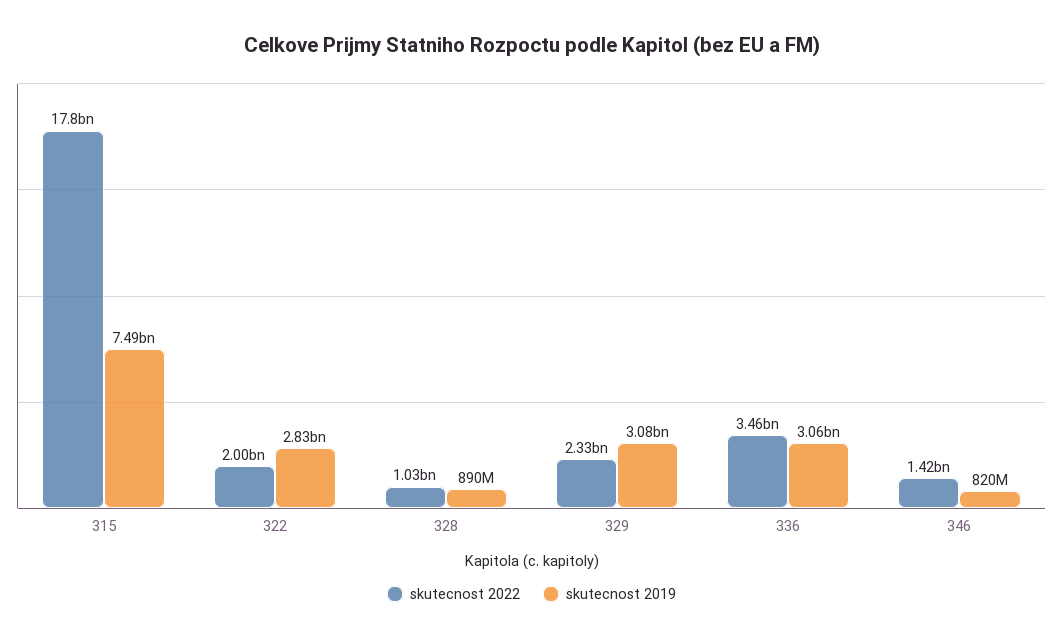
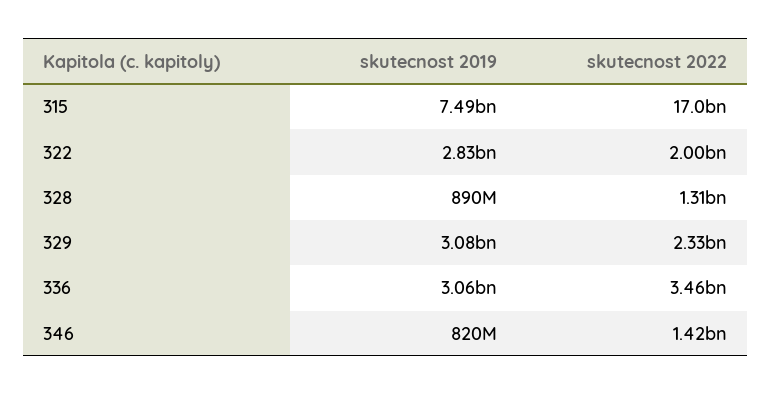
skutecnost 2022, 315: 17800000000 -> 17000000000
skutecnost 2022, 328: 1030000000 -> 1310000000

